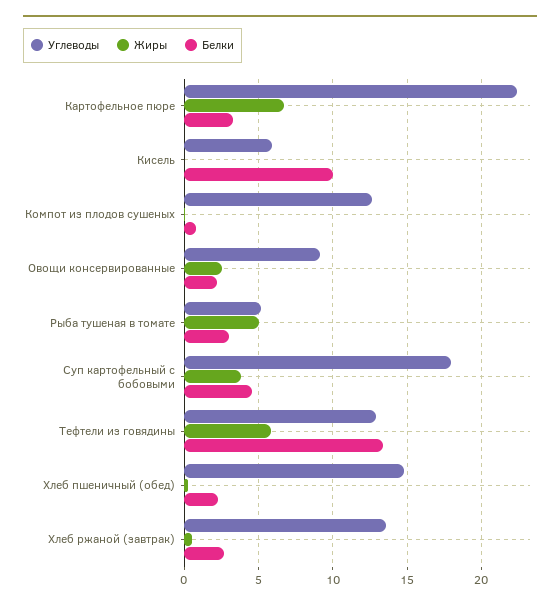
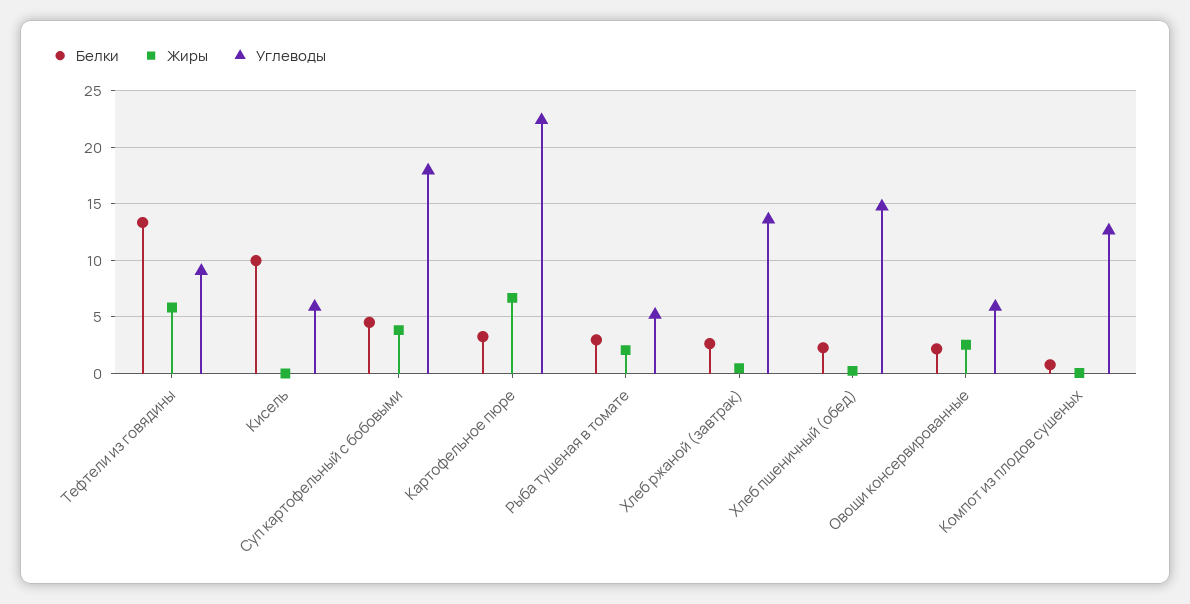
Углеводы, Овощи консервированные: 9 -> 6
Жиры, Рыба тушеная в томате: 5 -> 2
Углеводы, Тефтели из говядины: 13 -> 9

